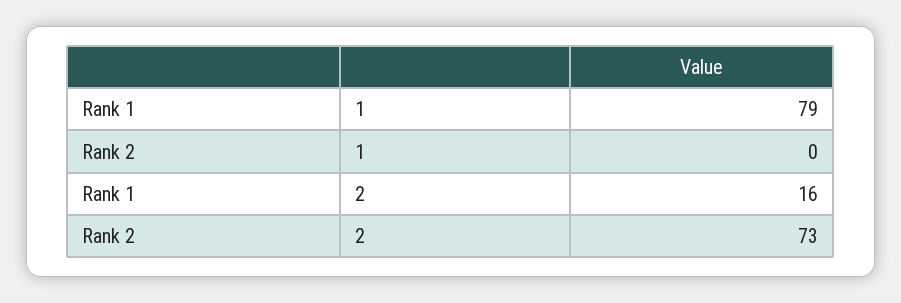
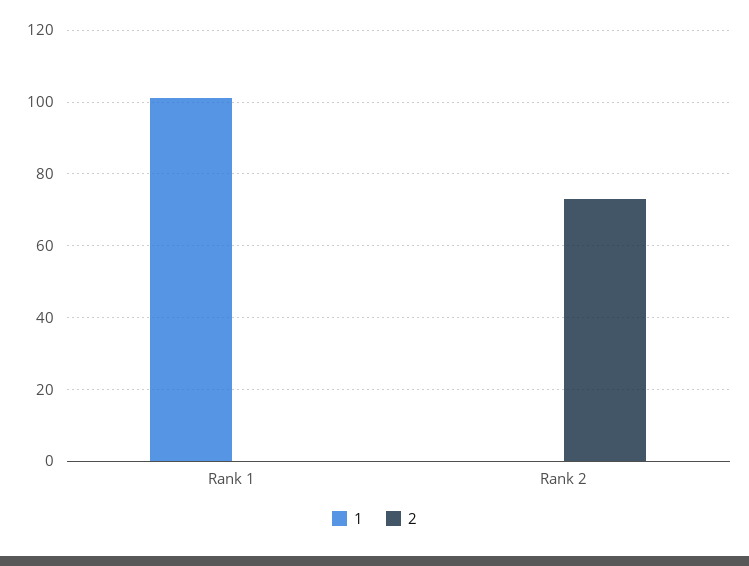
1, Rank 1: 79 -> 100
2, Rank 1: 16 -> 0

